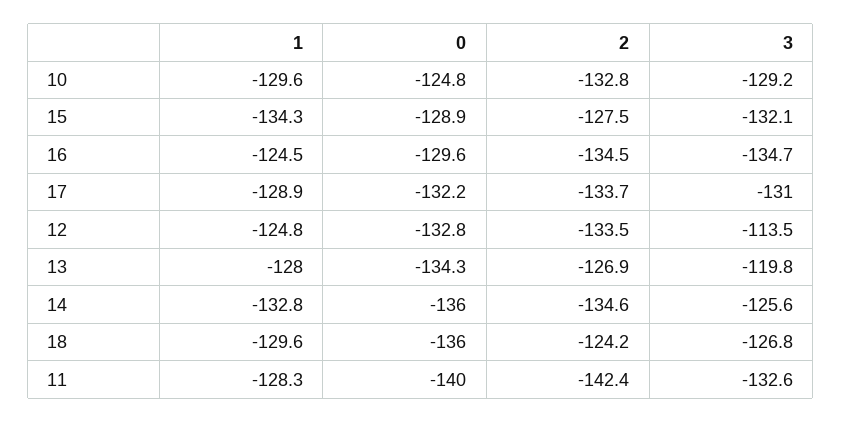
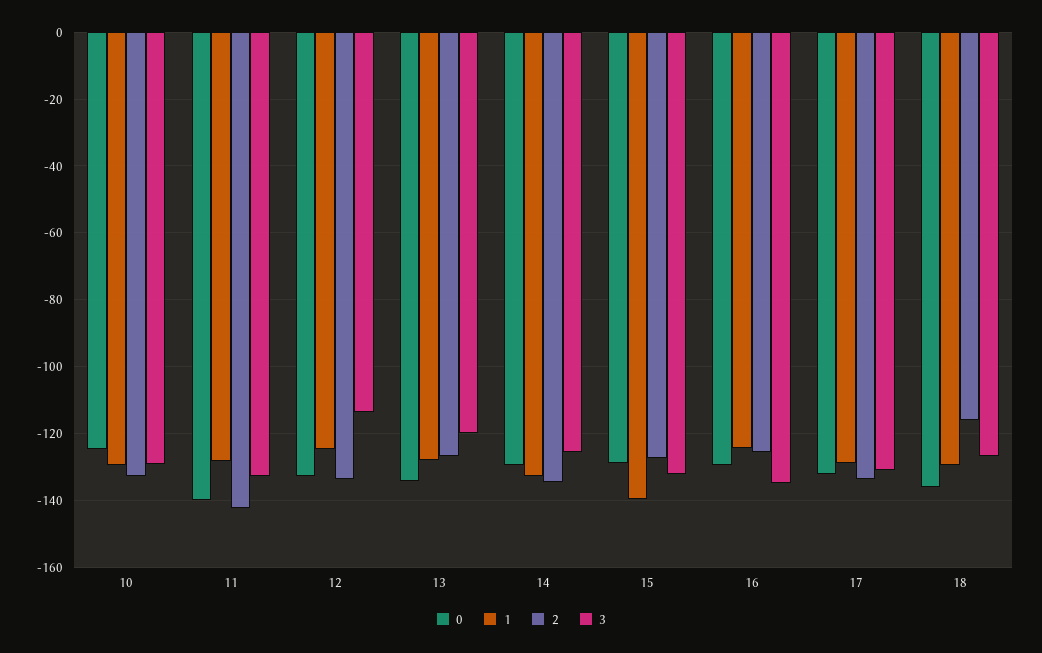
1, 15: -134.3 -> -140
2, 16: -134.5 -> -126
0, 14: -136 -> -130
2, 18: -124.2 -> -116

